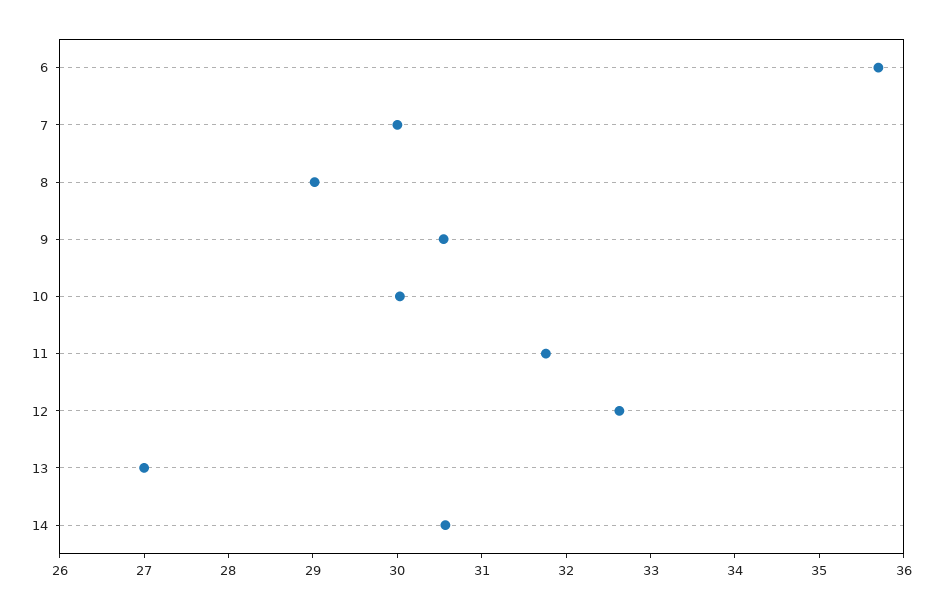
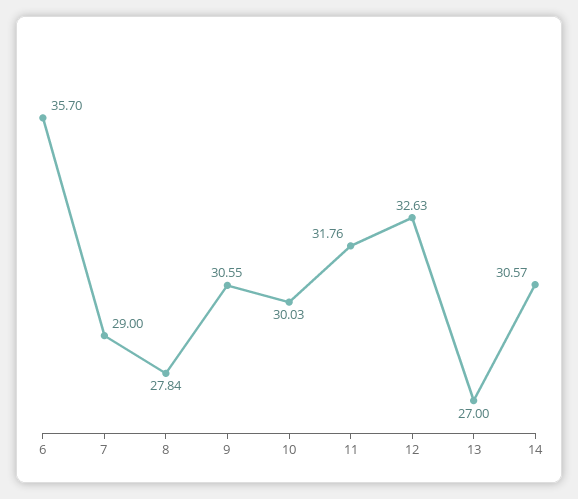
7: 30 -> 29
8: 29 -> 27.84

